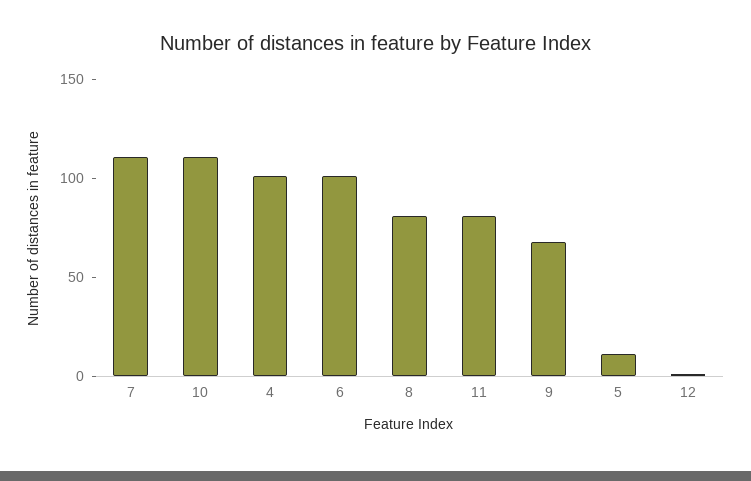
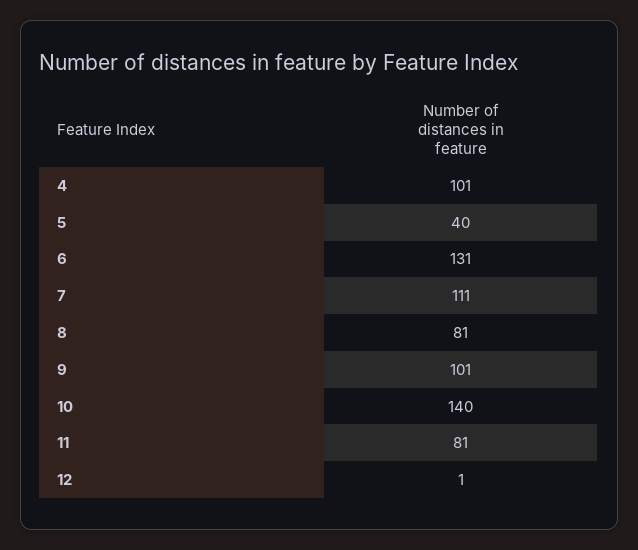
10: 110 -> 140
6: 100 -> 131
9: 70 -> 101
5: 10 -> 40

